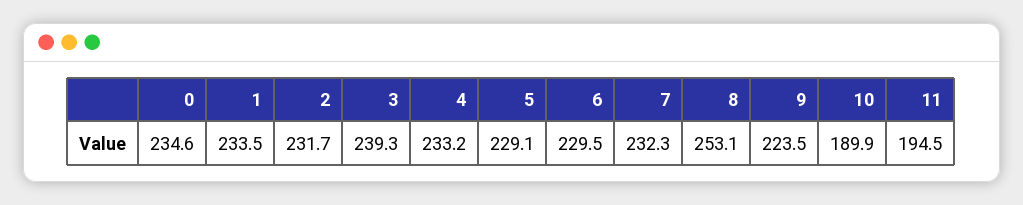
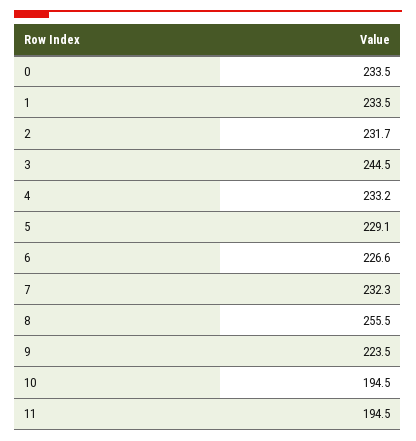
0: 234.6 -> 233.5
3: 239.3 -> 244.5
6: 229.5 -> 226.6
8: 253.1 -> 255.5
10: 189.9 -> 194.5

